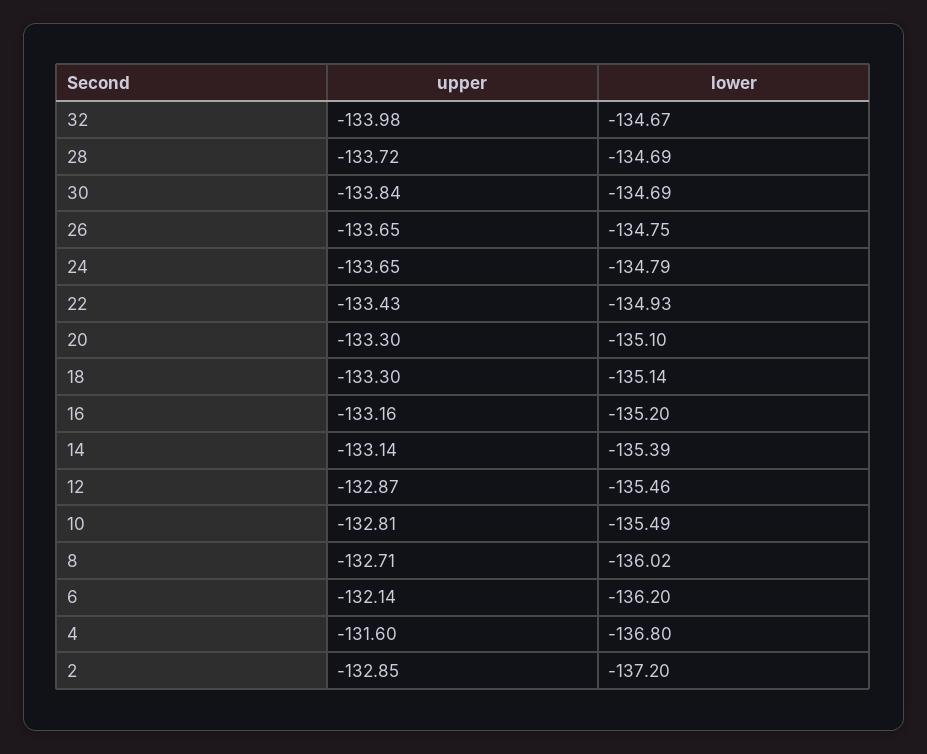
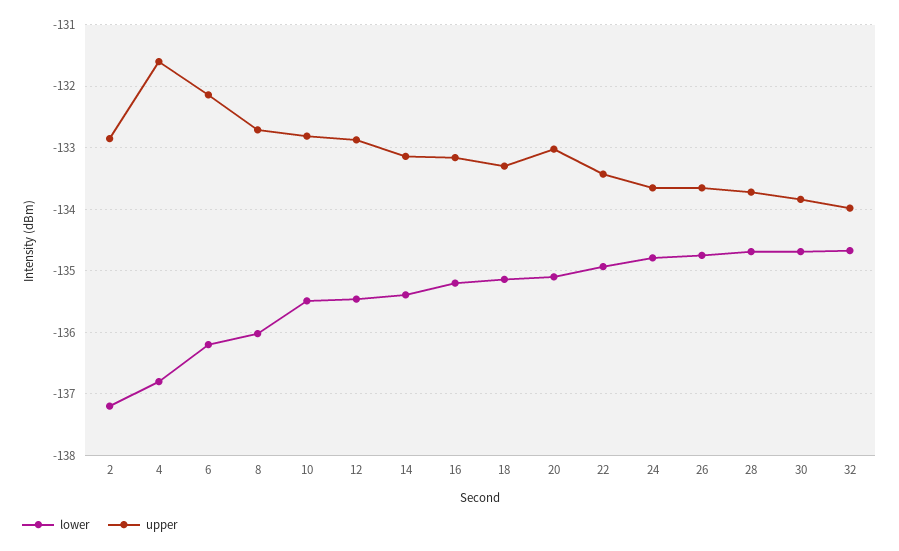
upper, 20: -133.3 -> -133

